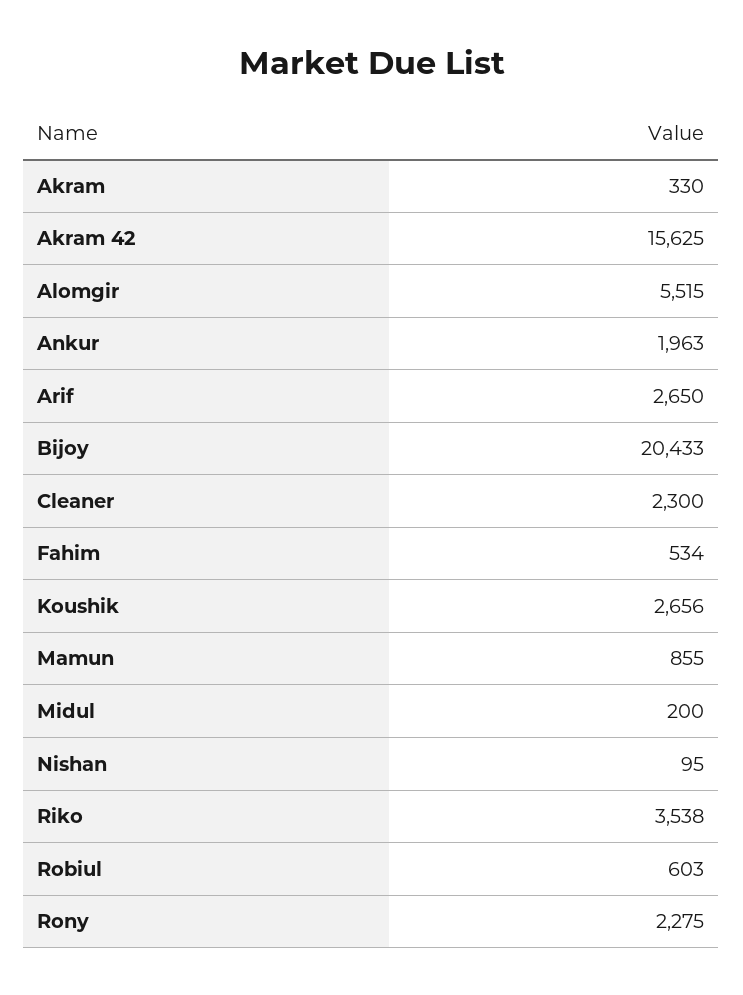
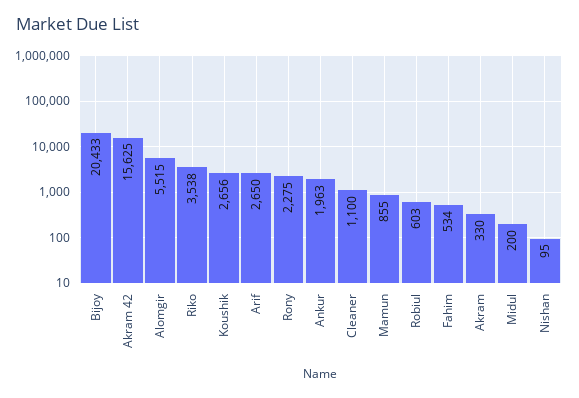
Cleaner: 2300 -> 1100

